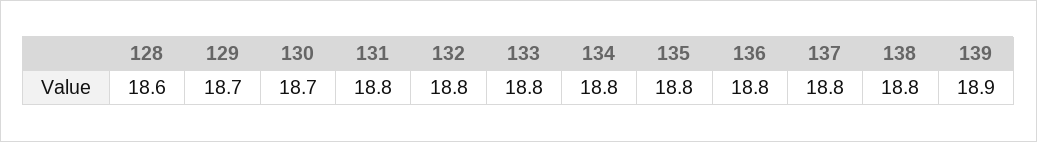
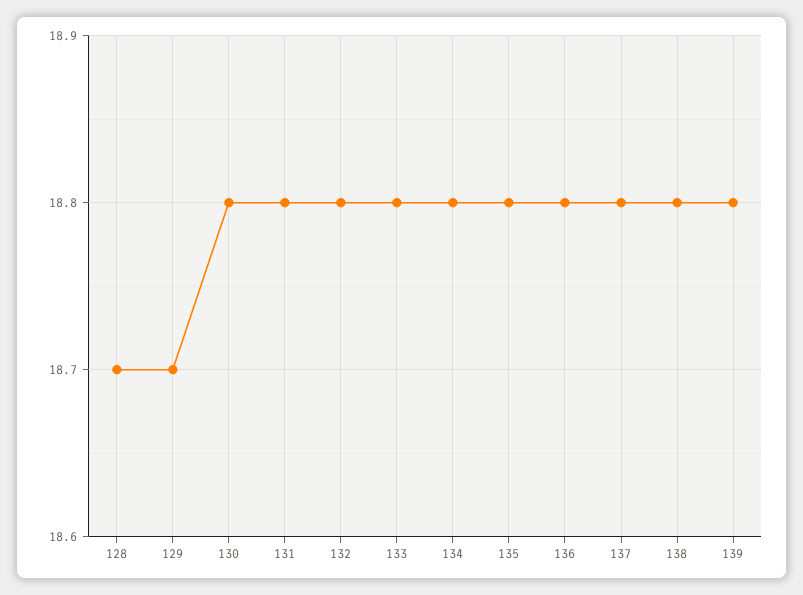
128: 18.6 -> 18.7
130: 18.7 -> 18.8
139: 18.9 -> 18.8

